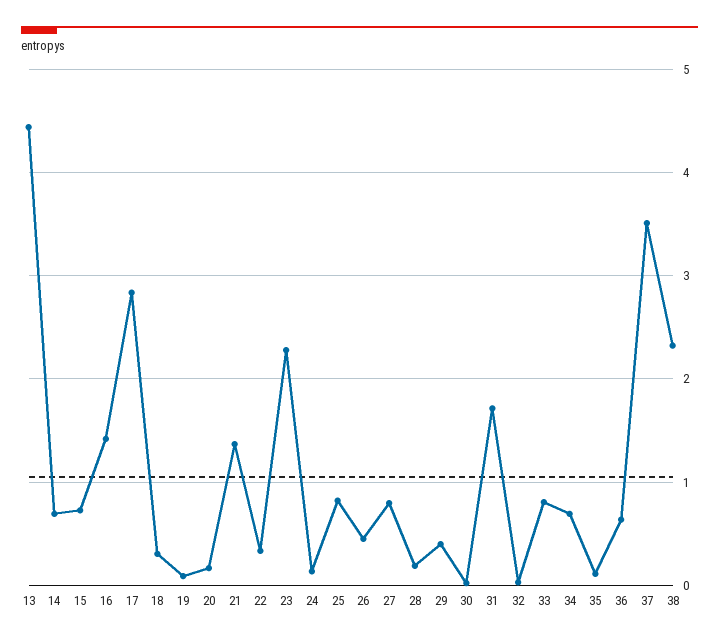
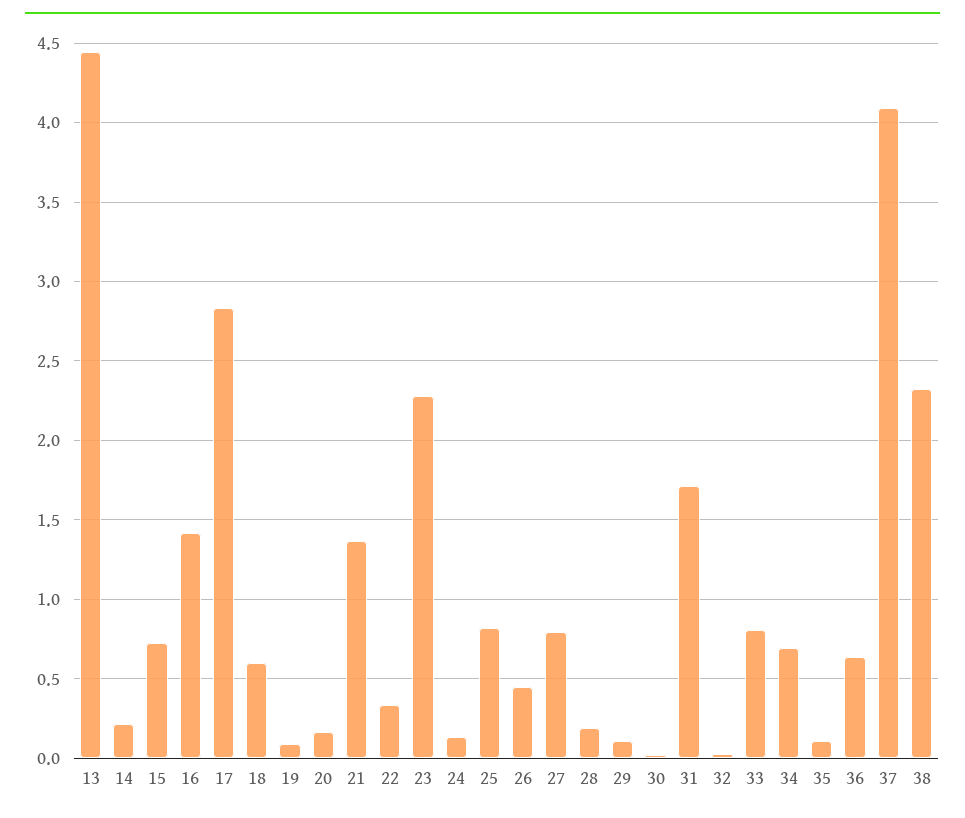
14: 0.7 -> 0.2
18: 0.3 -> 0.6
29: 0.4 -> 0.1
37: 3.5 -> 4.1

